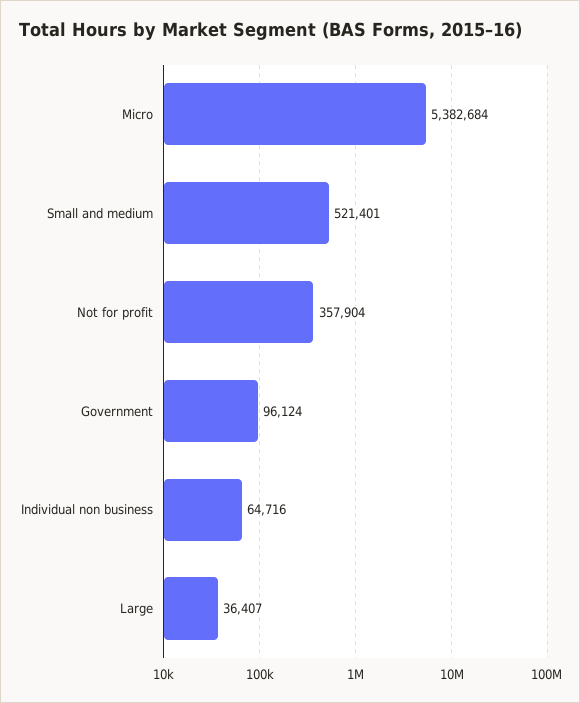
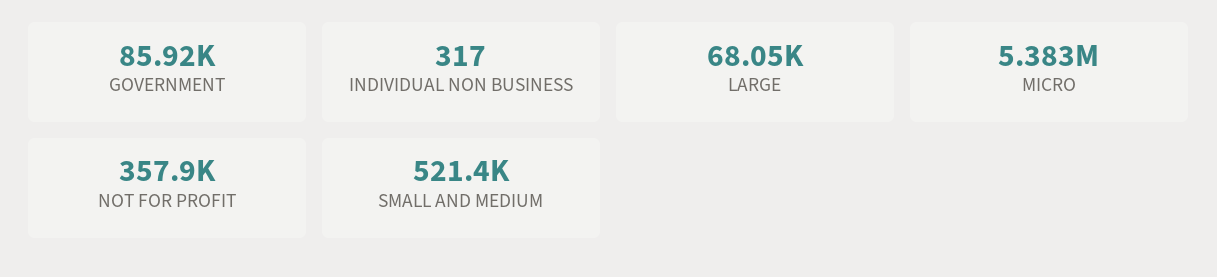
Government: 96124 -> 85920
Individual non business: 64716 -> 317
Large: 36407 -> 68050

